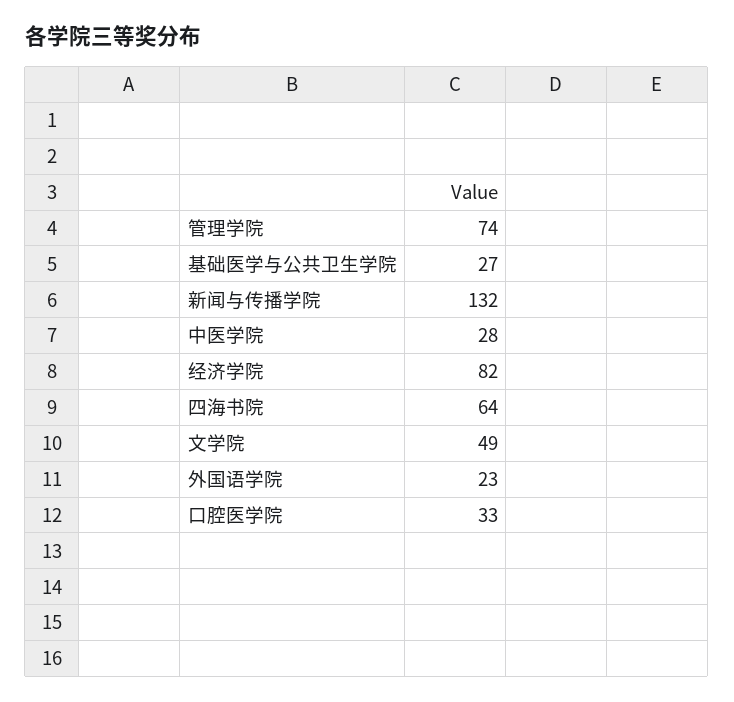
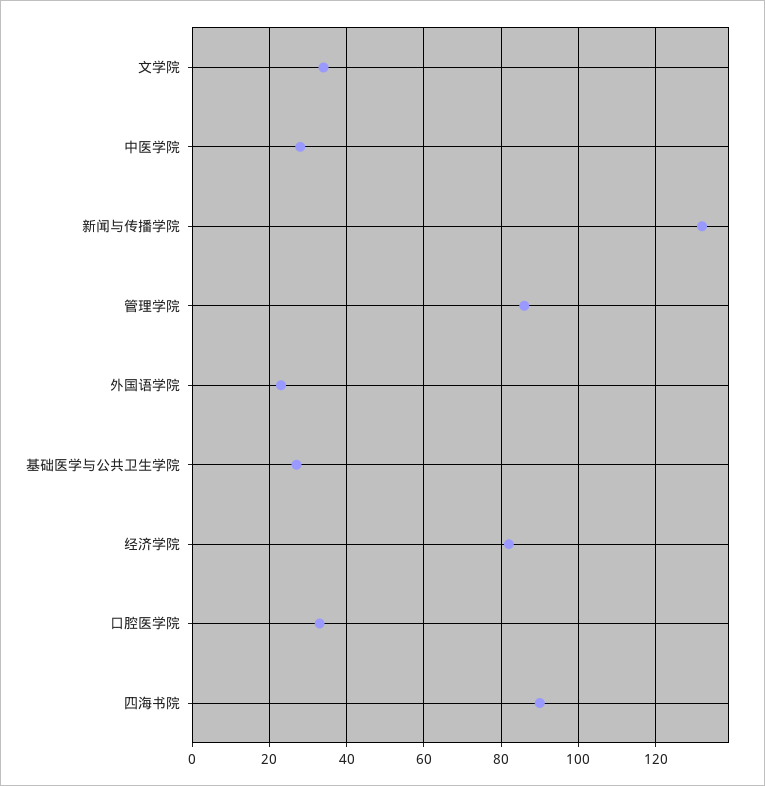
管理学院: 74 -> 85
四海书院: 64 -> 90
文学院: 49 -> 35

